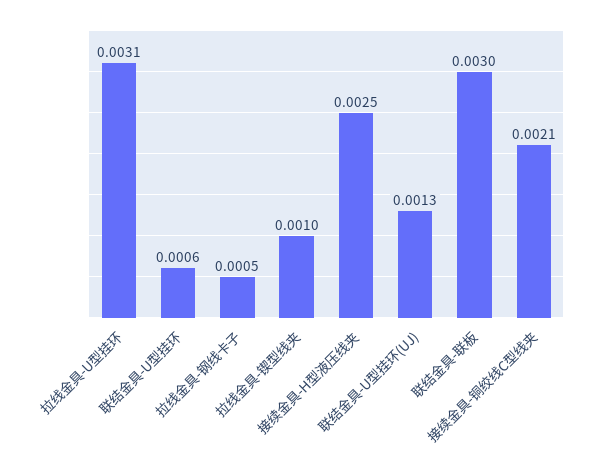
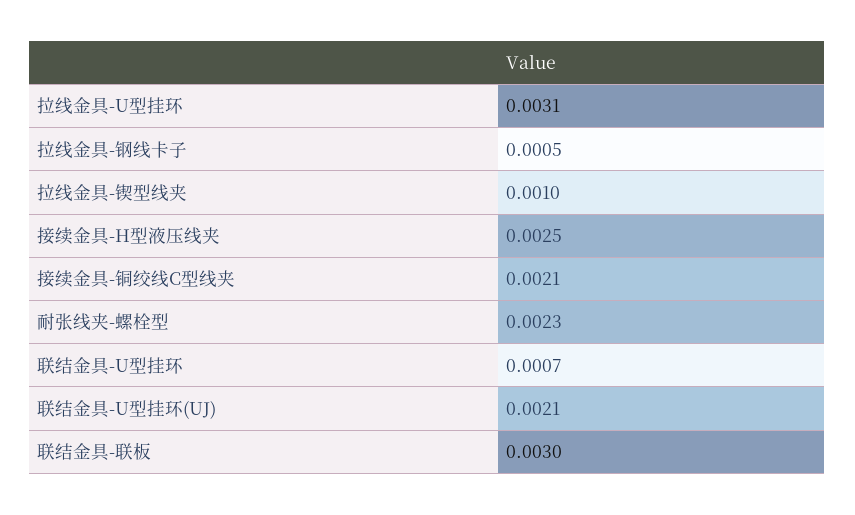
联结金具-U型挂环: 0.0006 -> 0.0007
联结金具-U型挂环(UJ): 0.0013 -> 0.0021
耐张线夹-螺栓型: none -> 0.0023

